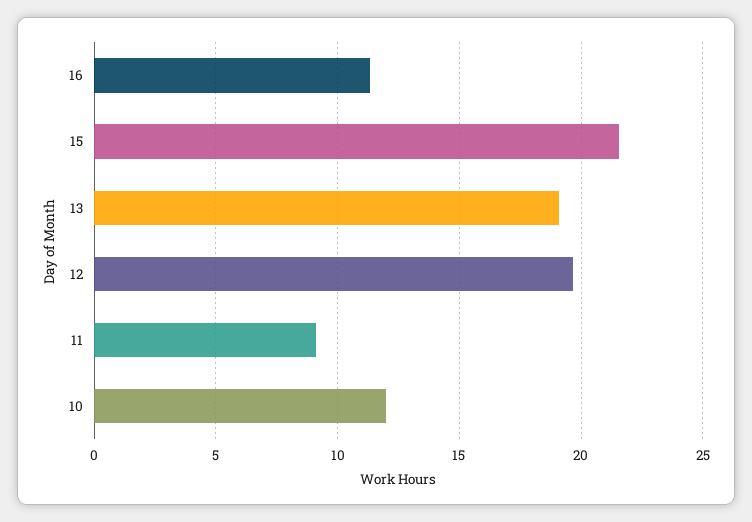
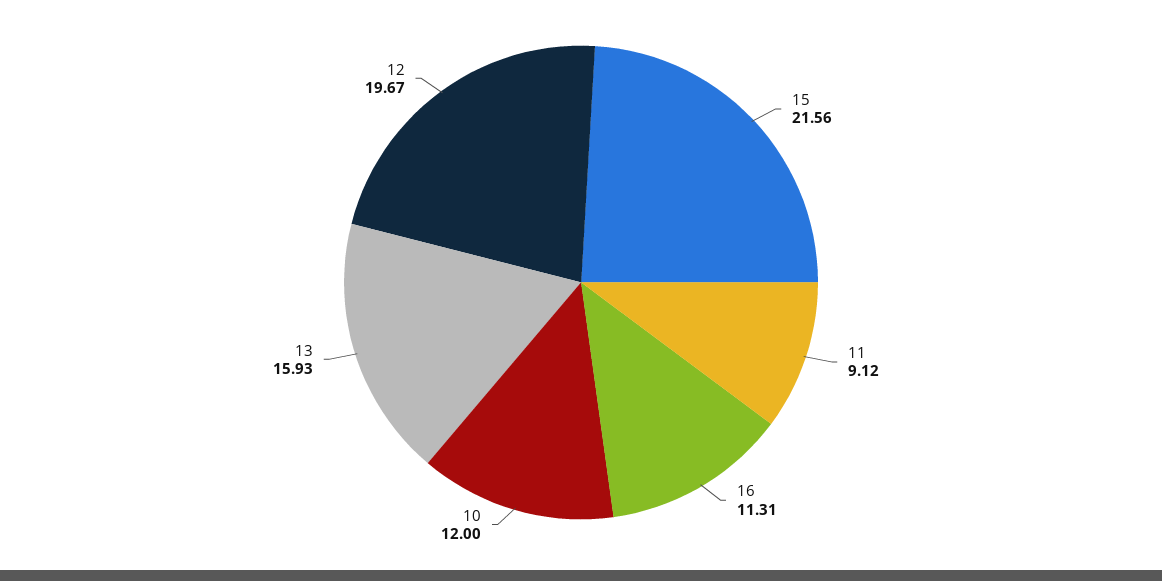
13: 19 -> 15.93

